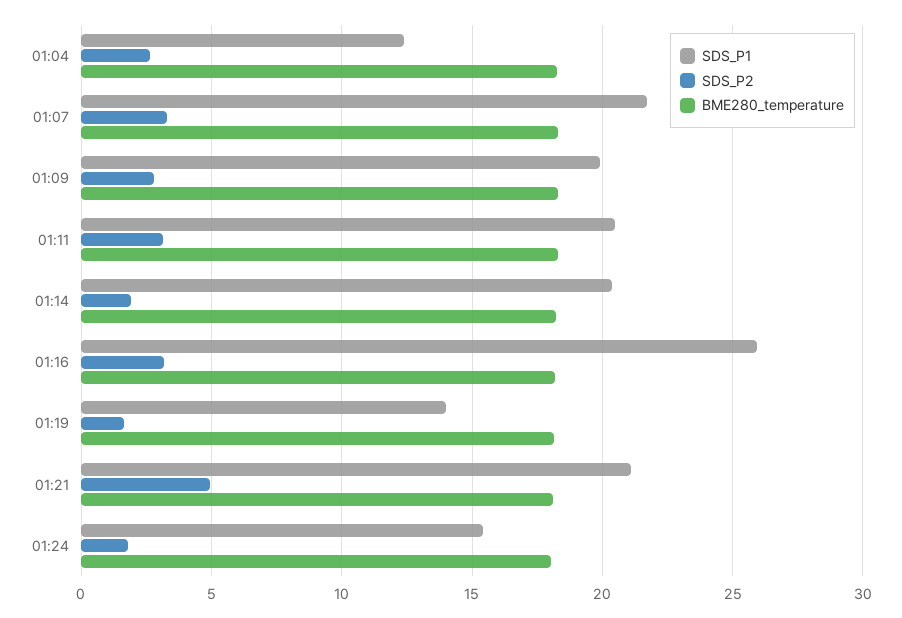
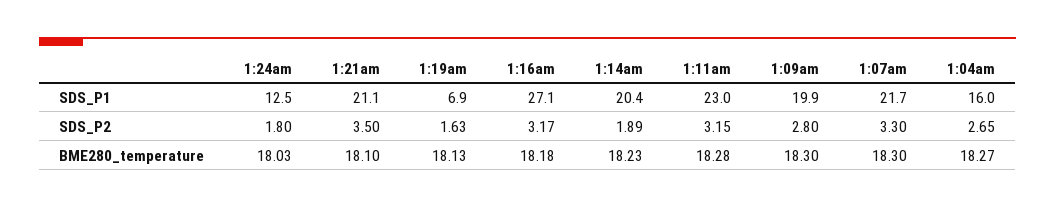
SDS_P1, 01:04: 12.5 -> 16
SDS_P1, 01:11: 20.5 -> 23
SDS_P1, 01:16: 26 -> 27.1
SDS_P1, 01:19: 14 -> 6.9
SDS_P2, 01:21: 5 -> 3.5
SDS_P1, 01:24: 15.5 -> 12.5

